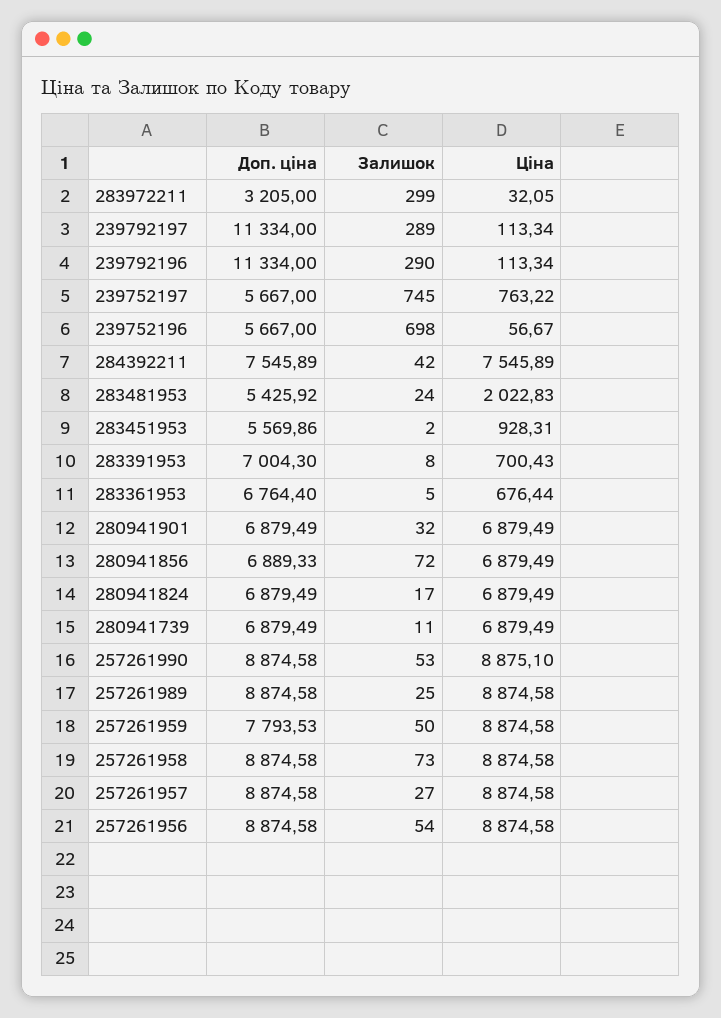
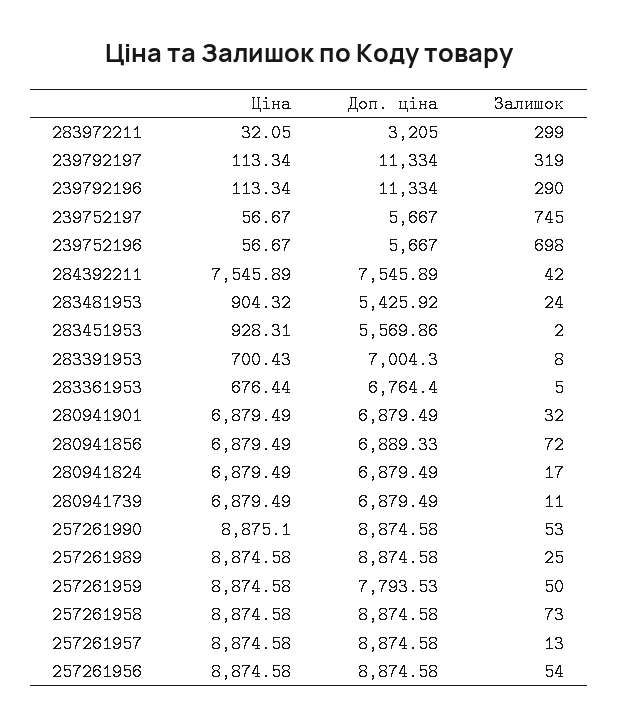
Залишок, 239792197: 289 -> 319
Ціна, 239752197: 763.22 -> 56.67
Ціна, 283481953: 2022.83 -> 904.32
Залишок, 257261957: 27 -> 13

